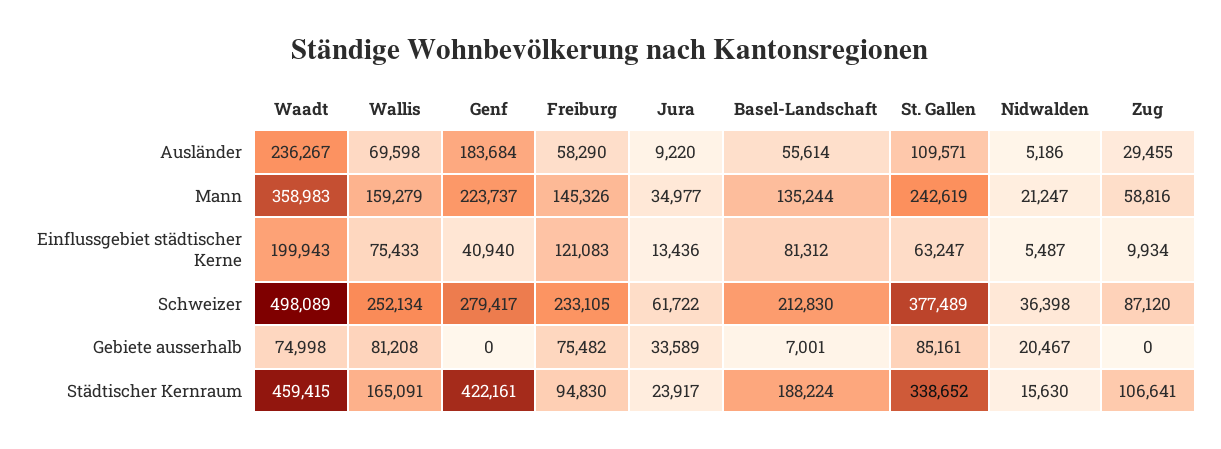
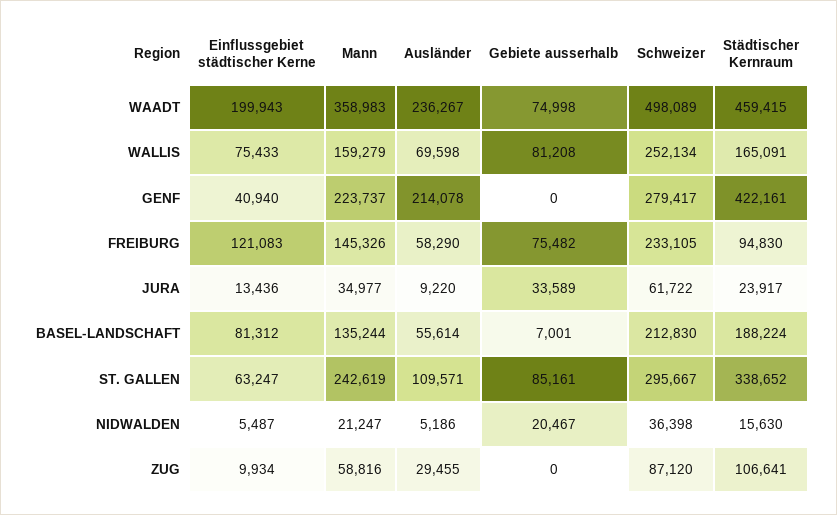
Genf, Ausländer: 183684 -> 214078
St. Gallen, Schweizer: 377489 -> 295667

